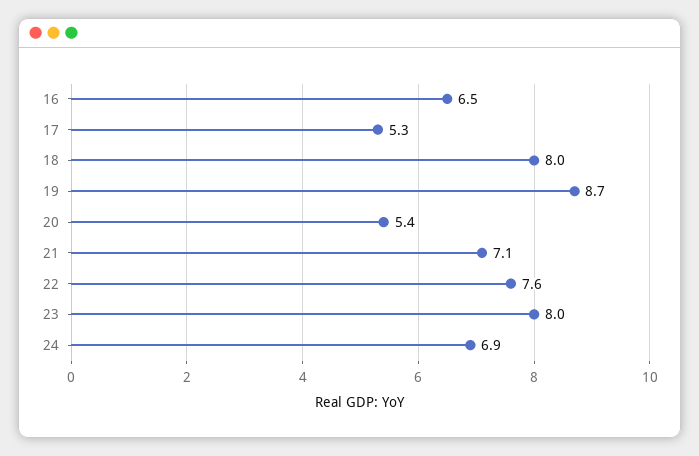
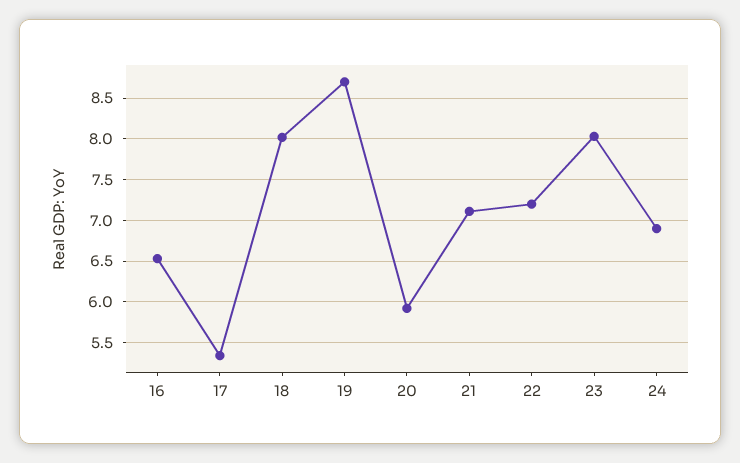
20: 5.4 -> 5.9
22: 7.6 -> 7.2

